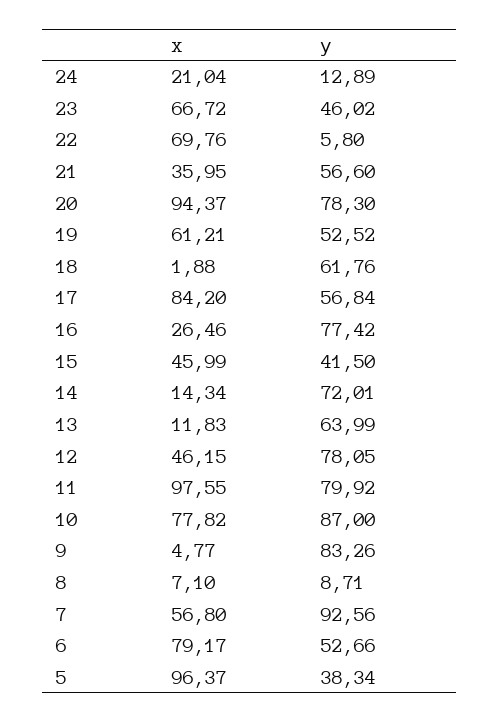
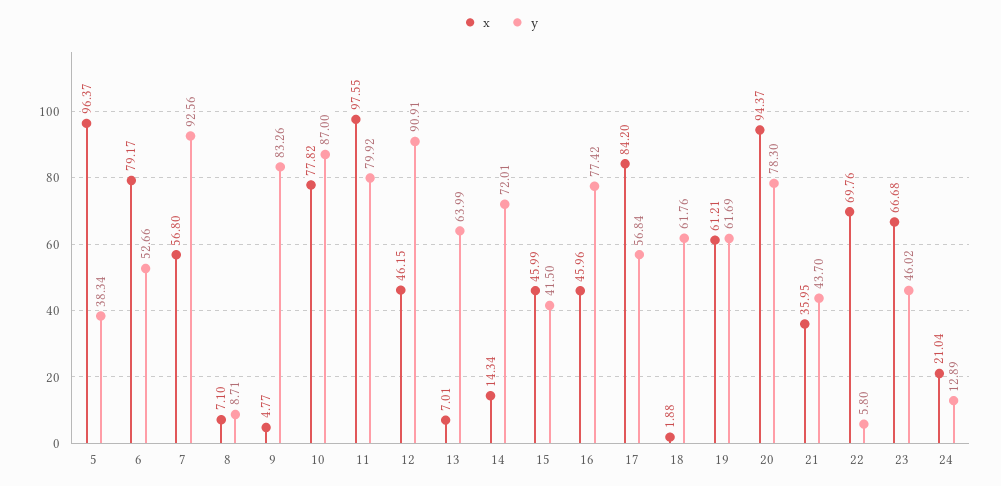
x, 23: 66.72 -> 66.68
y, 21: 56.6 -> 43.7
y, 19: 52.52 -> 61.69
x, 16: 26.46 -> 45.96
x, 13: 11.83 -> 7.01
y, 12: 78.05 -> 90.91

